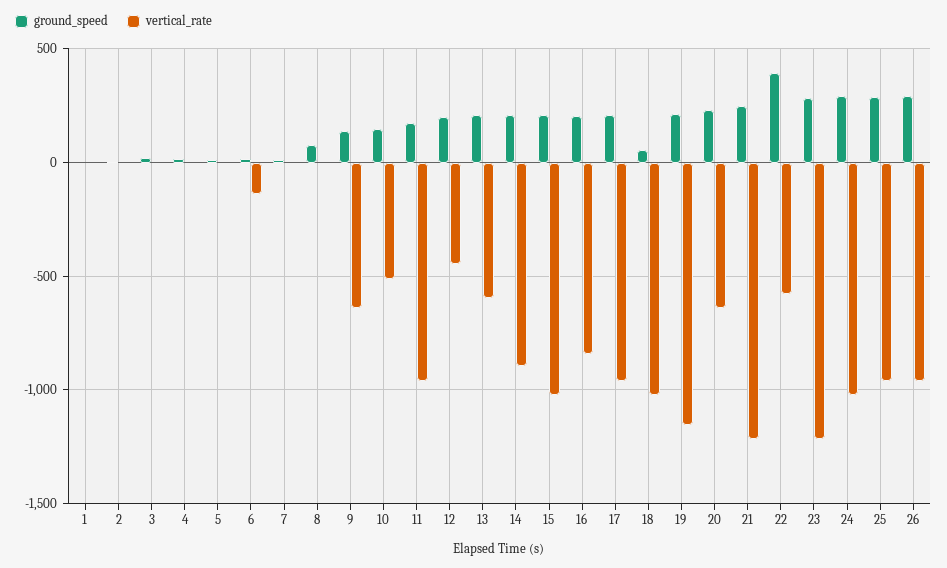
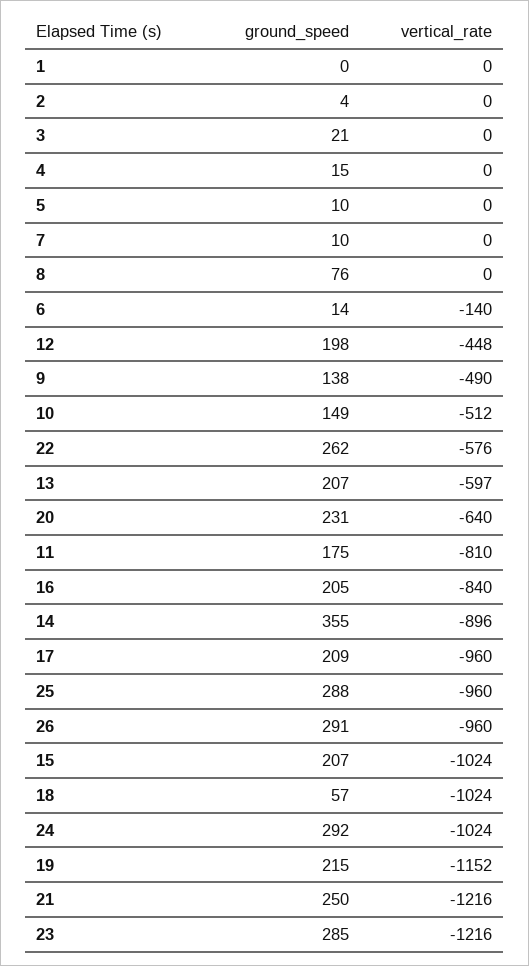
vertical_rate, 9: -650 -> -490
vertical_rate, 11: -950 -> -810
ground_speed, 14: 200 -> 355
ground_speed, 22: 400 -> 262

